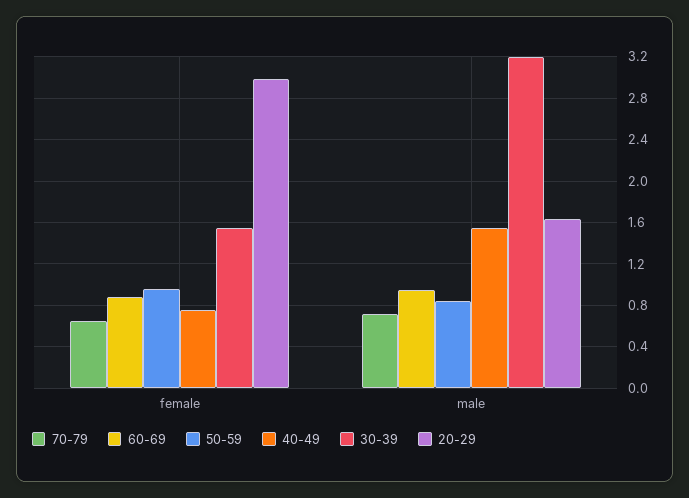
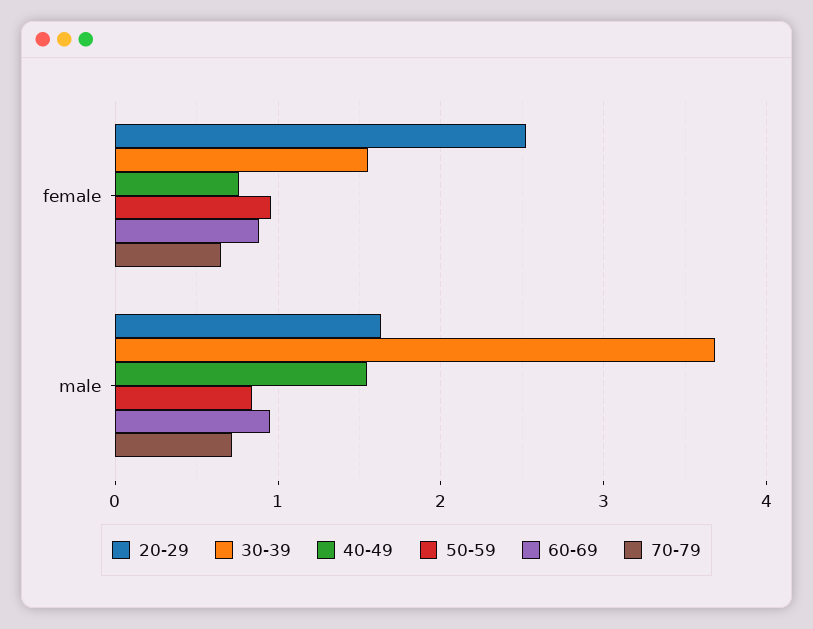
20-29, female: 3 -> 2.5
30-39, male: 3.2 -> 3.7

